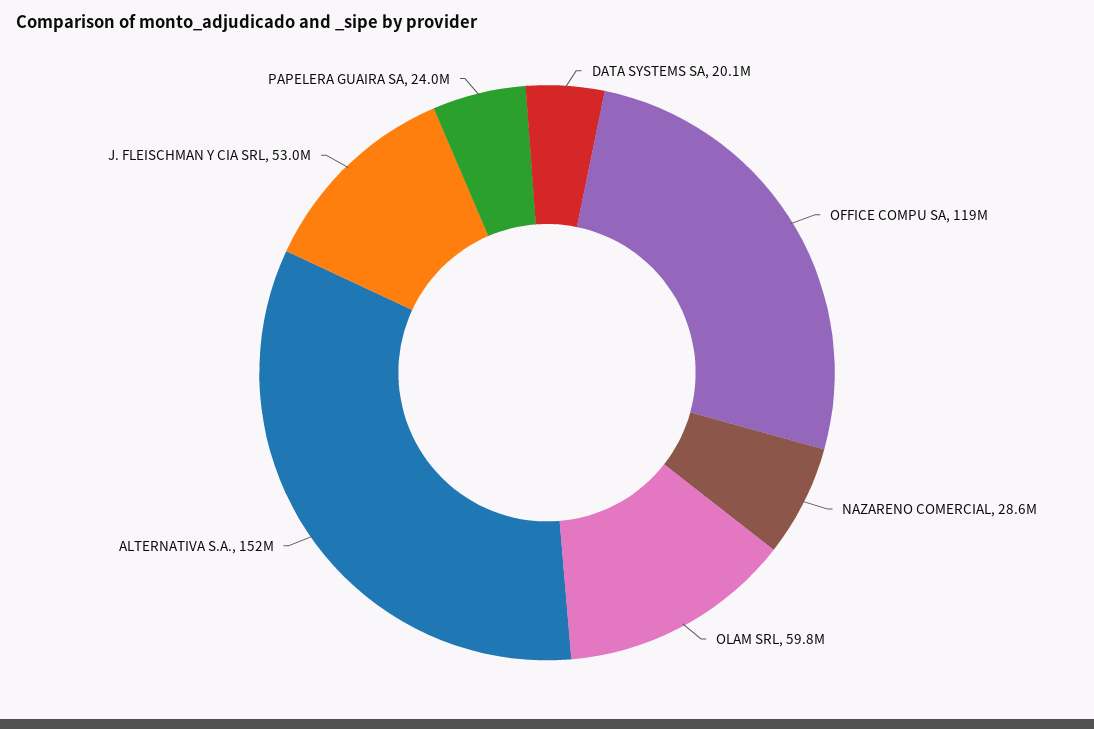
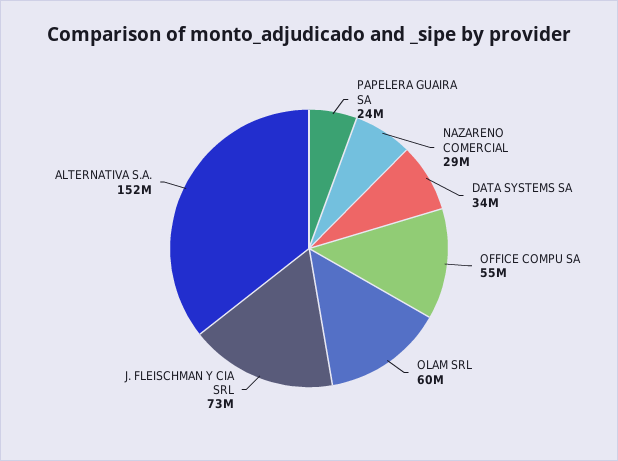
DATA SYSTEMS SA: 20100000 -> 34000000
OFFICE COMPU SA: 119000000 -> 55000000
J. FLEISCHMAN Y CIA SRL: 53000000 -> 73000000

